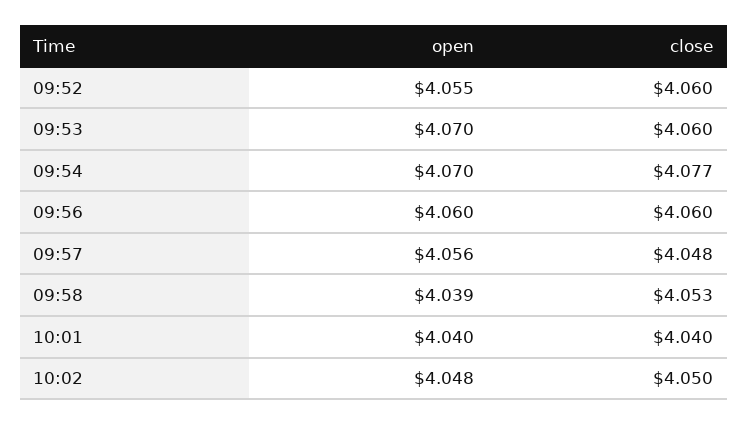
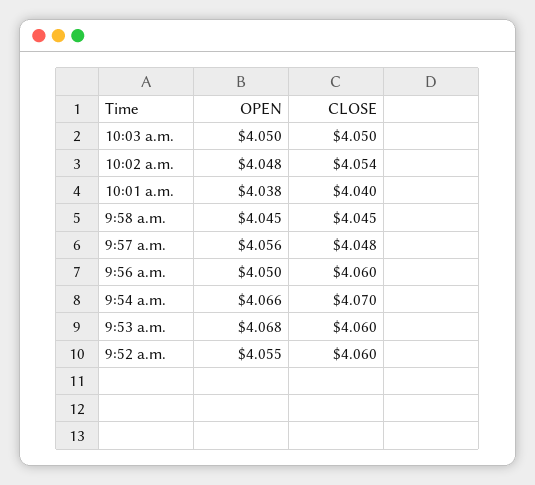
open, 09:53: 4.07 -> 4.068
open, 09:54: 4.07 -> 4.066
close, 09:54: 4.077 -> 4.07
open, 09:56: 4.06 -> 4.05
open, 09:58: 4.039 -> 4.045
close, 09:58: 4.053 -> 4.045
open, 10:01: 4.04 -> 4.038
close, 10:02: 4.05 -> 4.054
open, 10:03 a.m.: none -> 4.05
close, 10:03 a.m.: none -> 4.05

